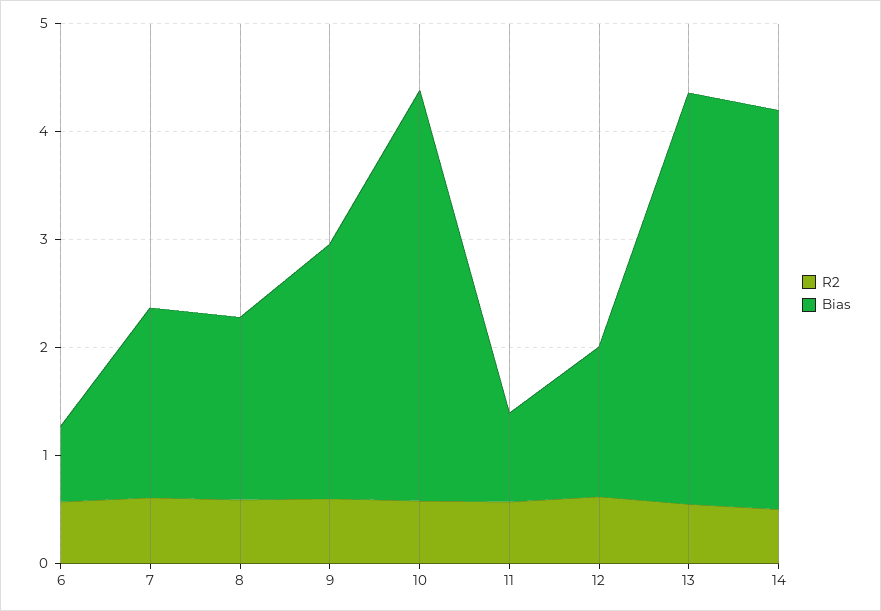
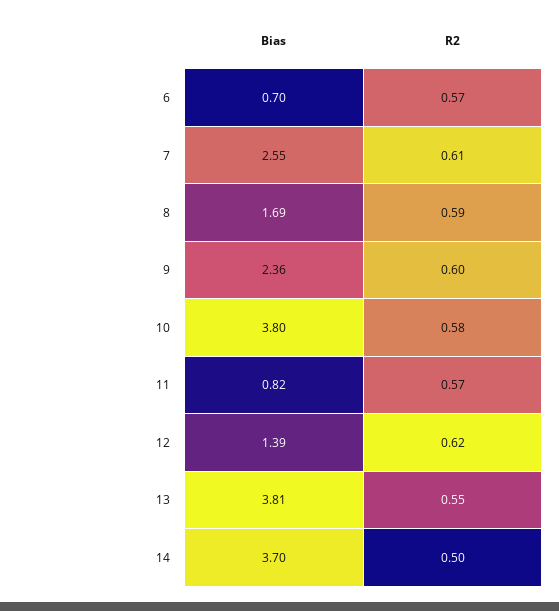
Bias, 7: 1.8 -> 2.55

